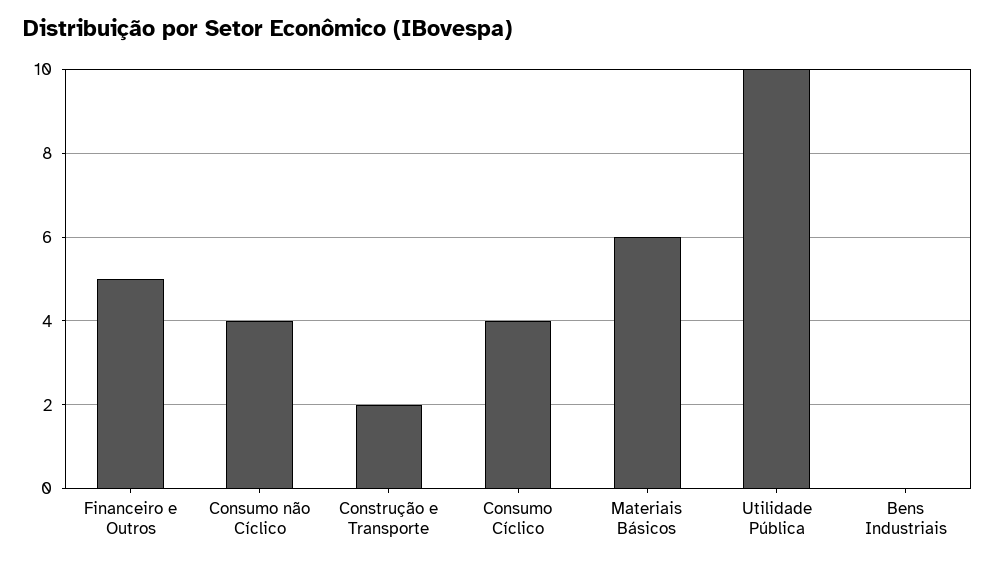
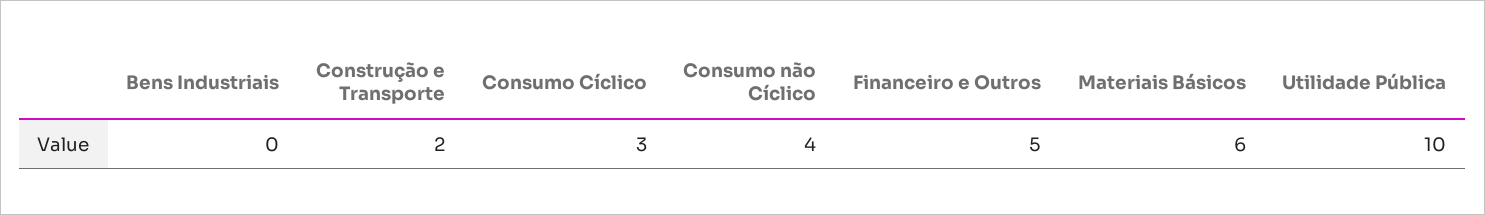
Consumo Cíclico: 4 -> 3

